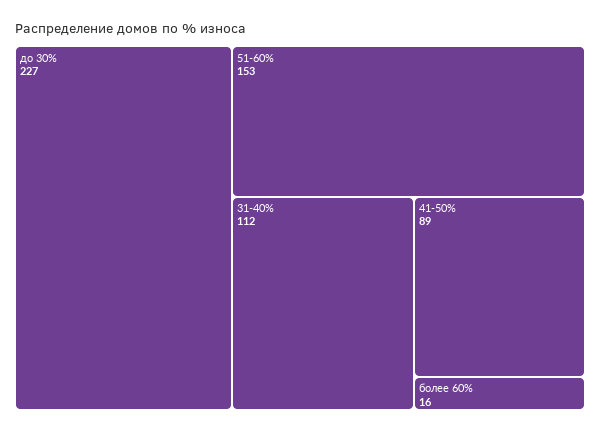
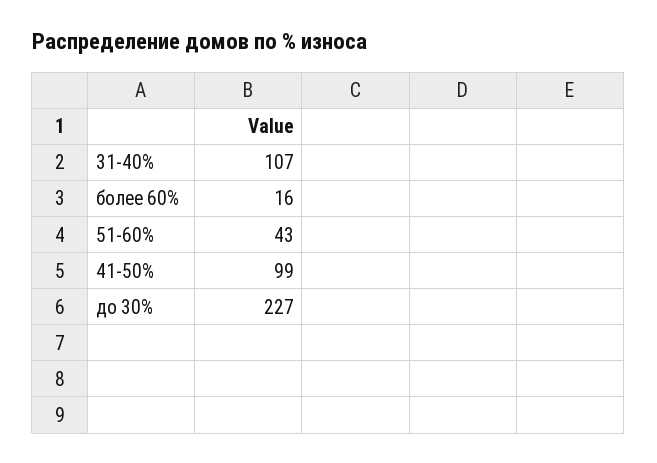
51-60%: 153 -> 43
31-40%: 112 -> 107
41-50%: 89 -> 99

